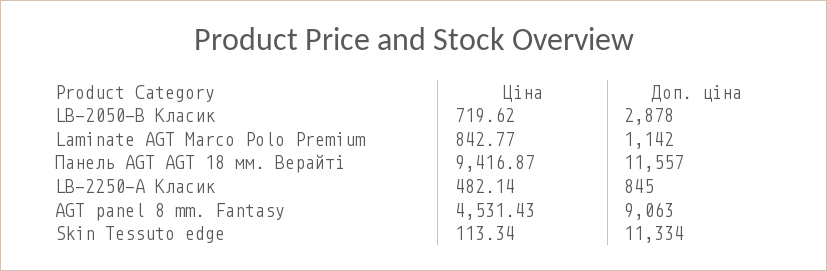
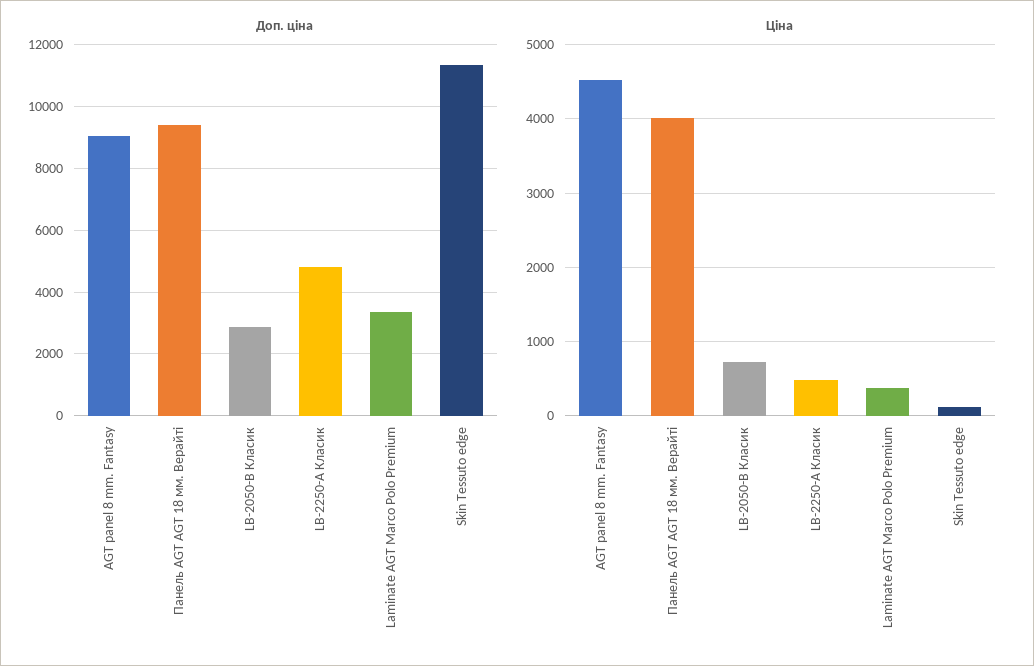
Ціна, Laminate AGT Marco Polo Premium: 842.77 -> 400
Доп. ціна, Laminate AGT Marco Polo Premium: 1142 -> 3400
Ціна, Панель AGT AGT 18 мм. Верайті: 9416.87 -> 4000
Доп. ціна, Панель AGT AGT 18 мм. Верайті: 11557 -> 9400
Доп. ціна, LB-2250-А Класик: 845 -> 4800

